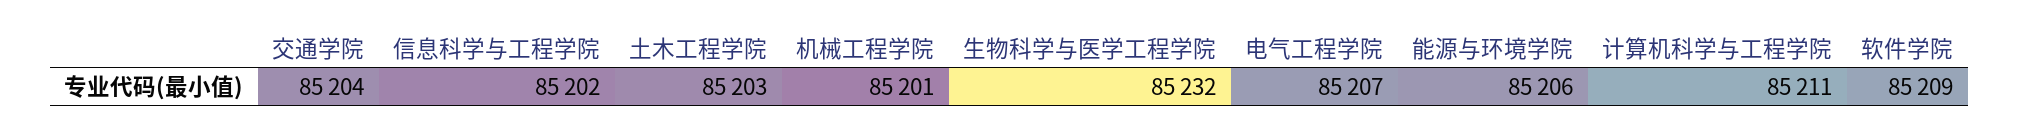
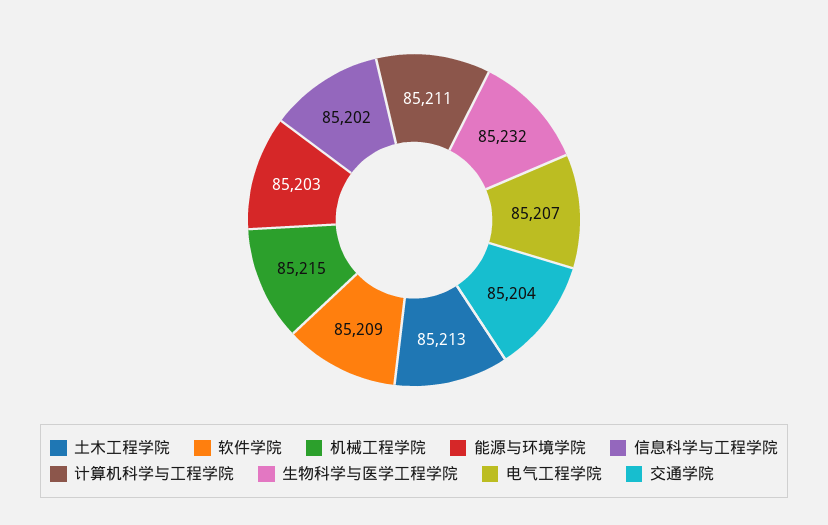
土木工程学院: 85203 -> 85213
机械工程学院: 85201 -> 85215
能源与环境学院: 85206 -> 85203

